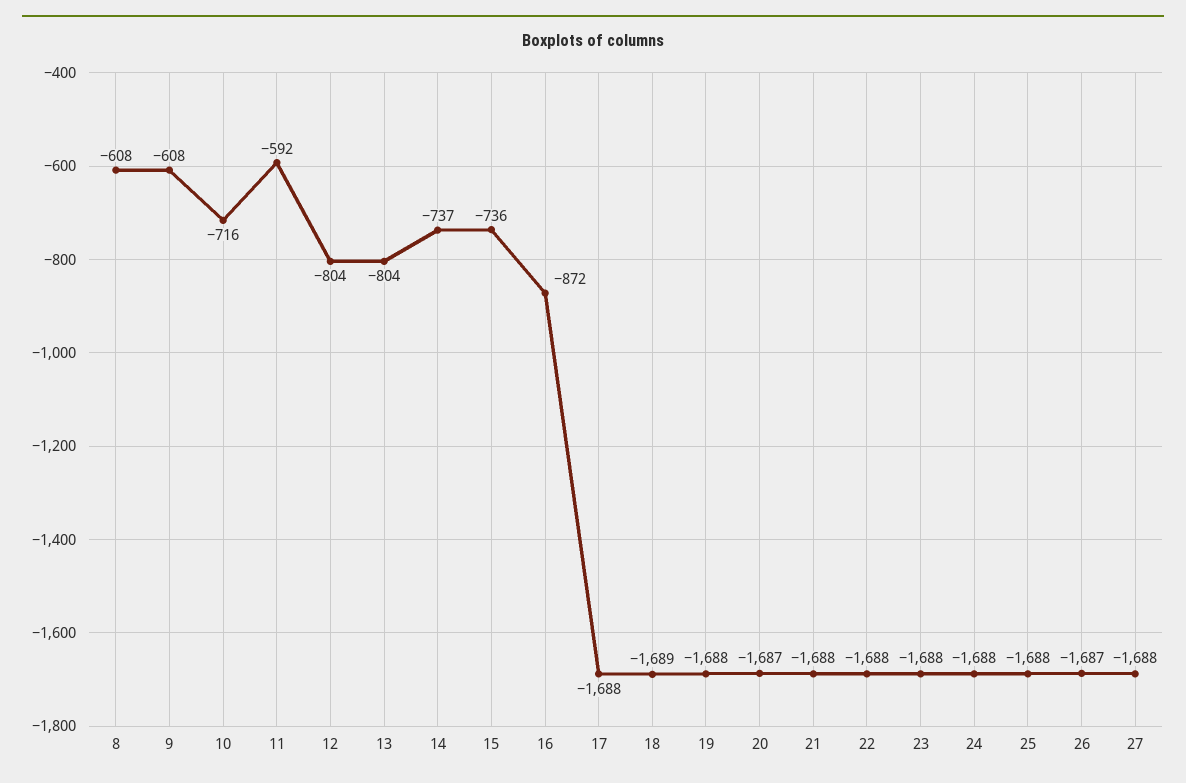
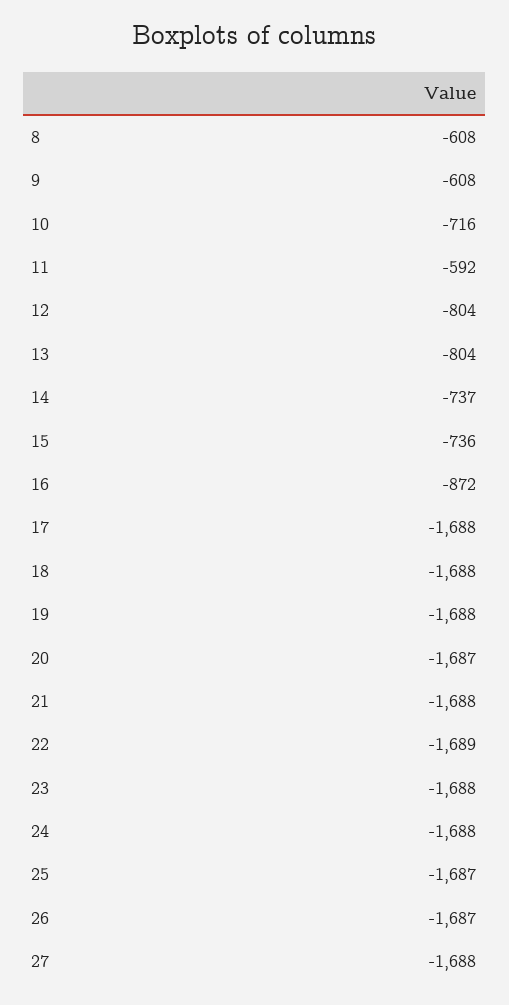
18: -1689 -> -1688
22: -1688 -> -1689
25: -1688 -> -1687

